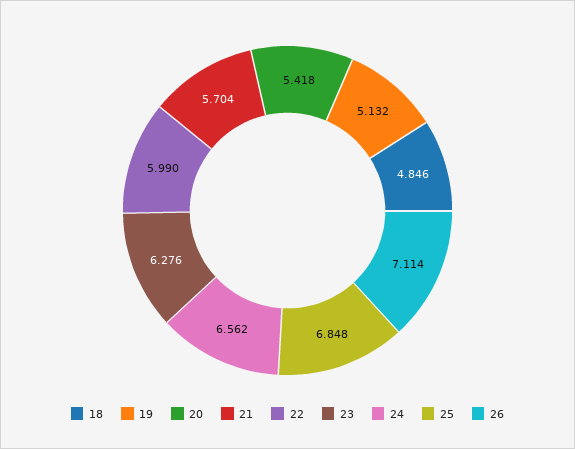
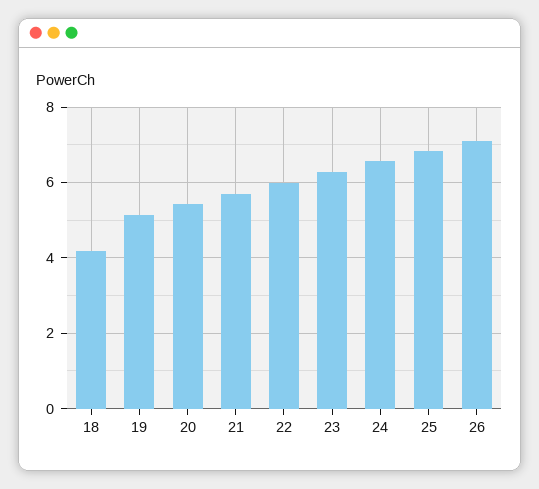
18: 4.846 -> 4.2

